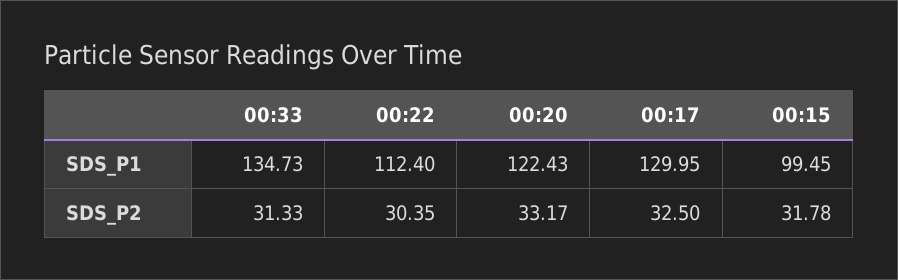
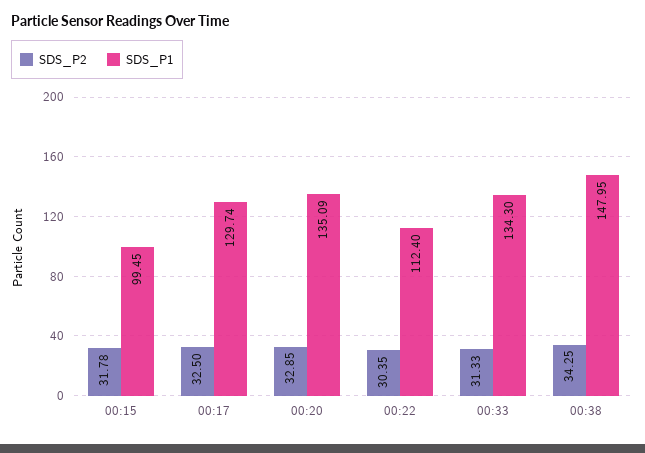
SDS_P1, 00:33: 134.73 -> 134.3
SDS_P1, 00:20: 122.43 -> 135.09
SDS_P1, 00:17: 129.95 -> 129.74
SDS_P2, 00:20: 33.17 -> 32.85
SDS_P2, 00:38: none -> 34.25
SDS_P1, 00:38: none -> 147.95

